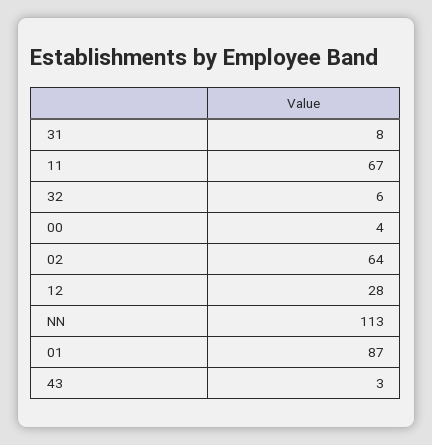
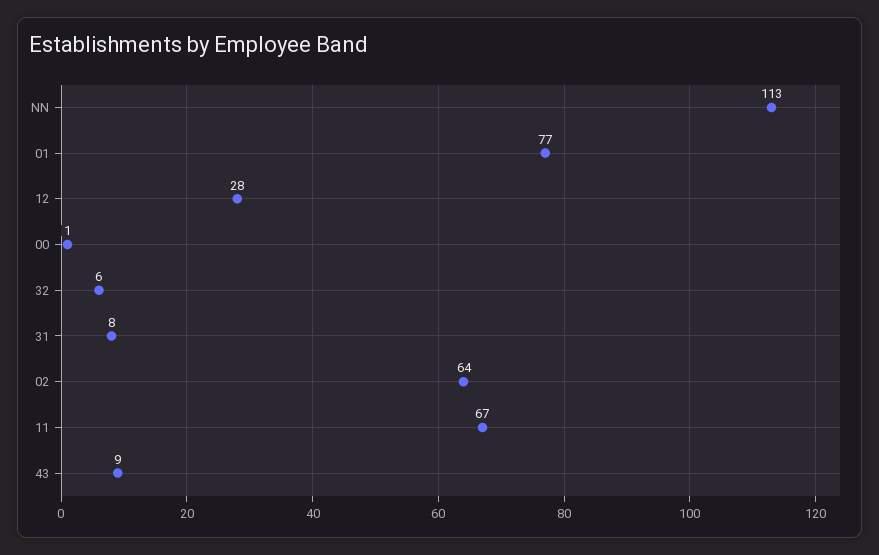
00: 4 -> 1
01: 87 -> 77
43: 3 -> 9

